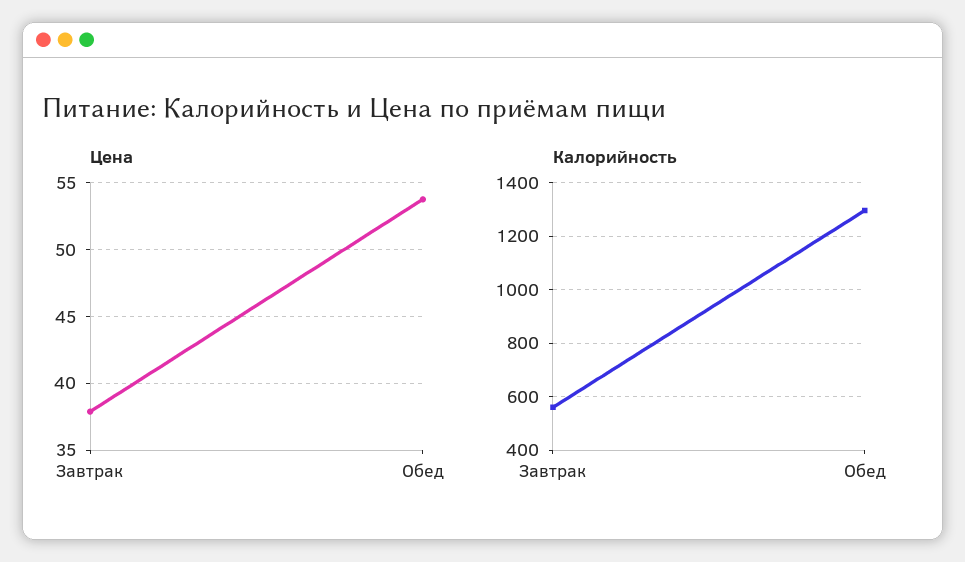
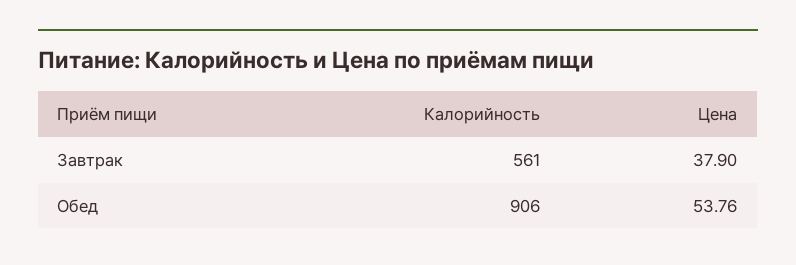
Калорийность, Обед: 1300 -> 906

